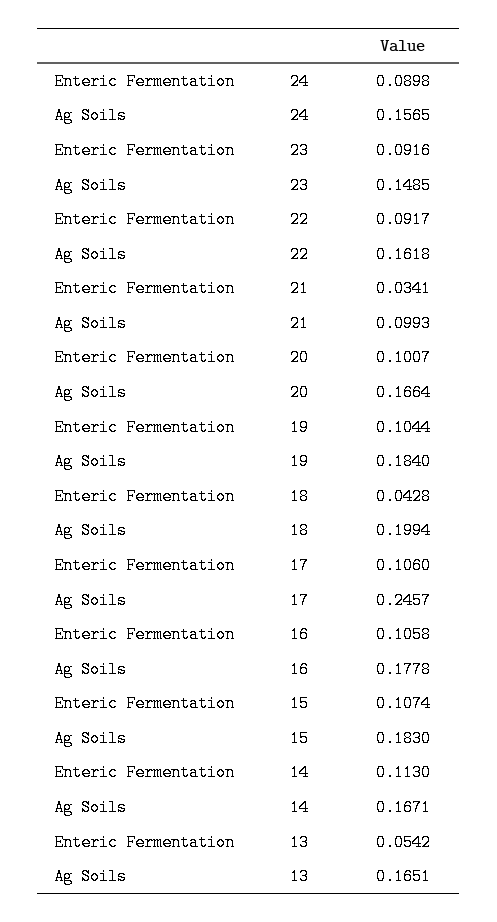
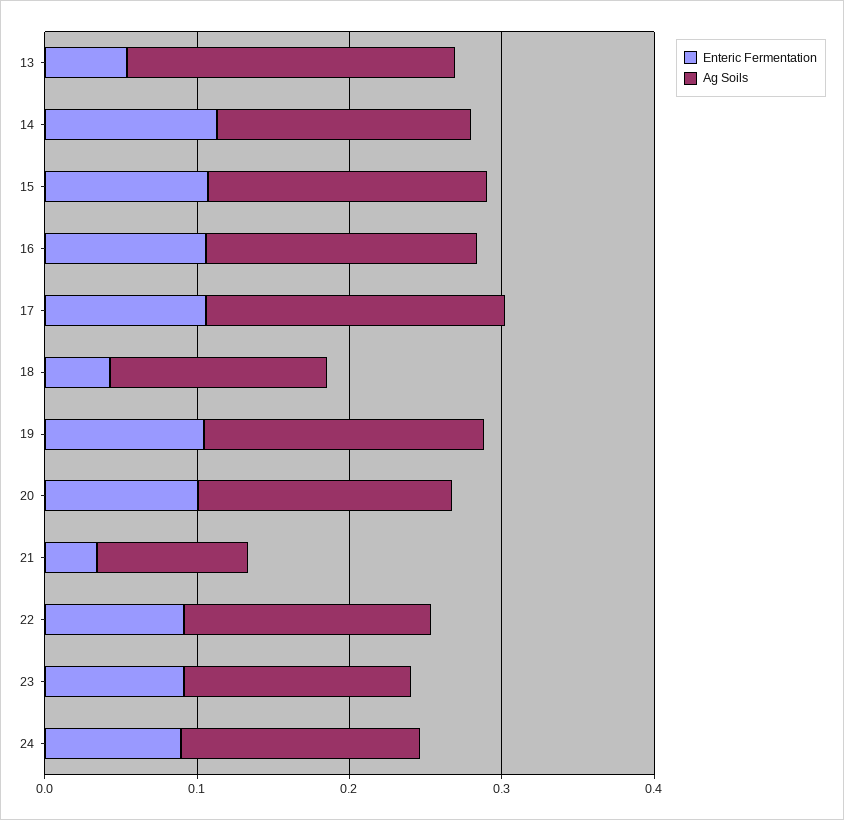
Ag Soils, 18: 0.1994 -> 0.14
Ag Soils, 17: 0.2457 -> 0.2
Ag Soils, 13: 0.1651 -> 0.22

